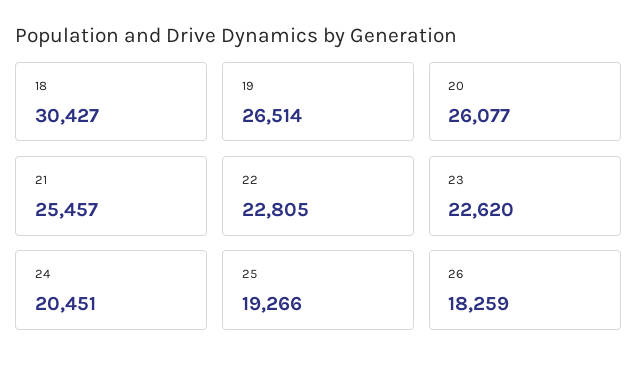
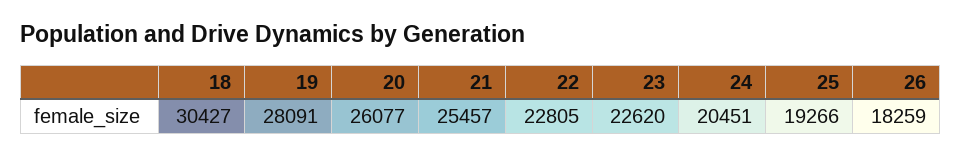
19: 26514 -> 28091

